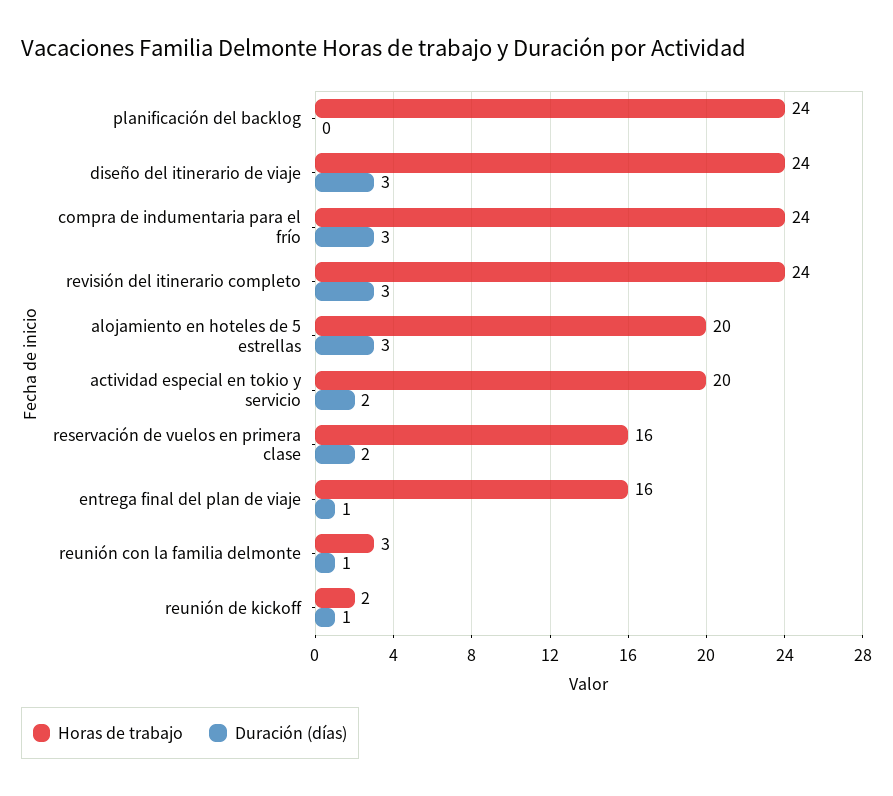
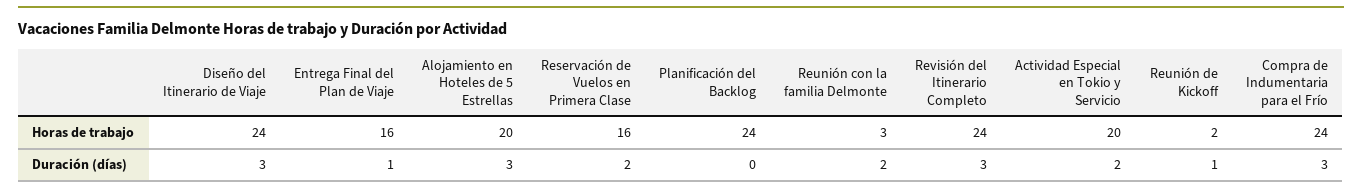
Duración (días), reunión con la familia delmonte: 1 -> 2

